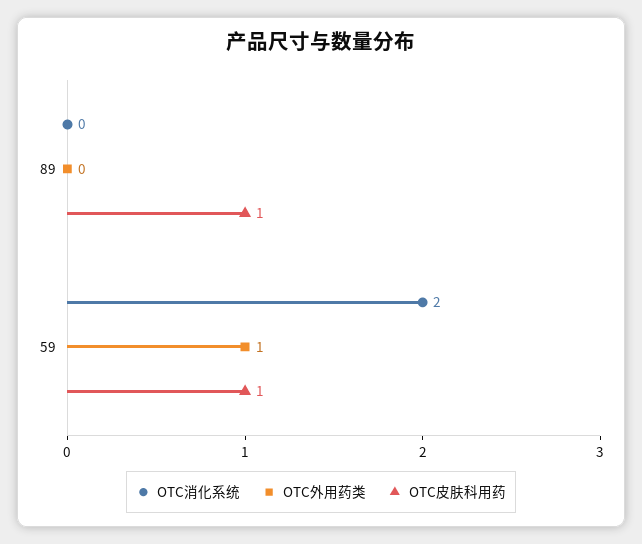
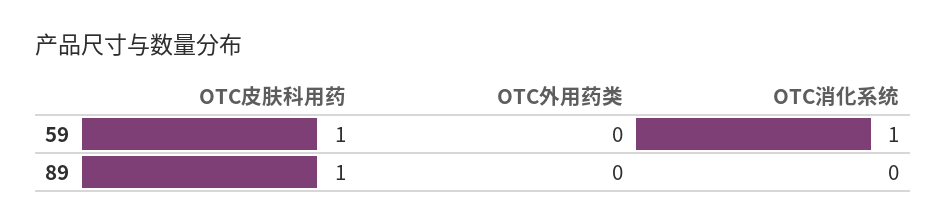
OTC消化系统, 59: 2 -> 1
OTC外用药类, 59: 1 -> 0

